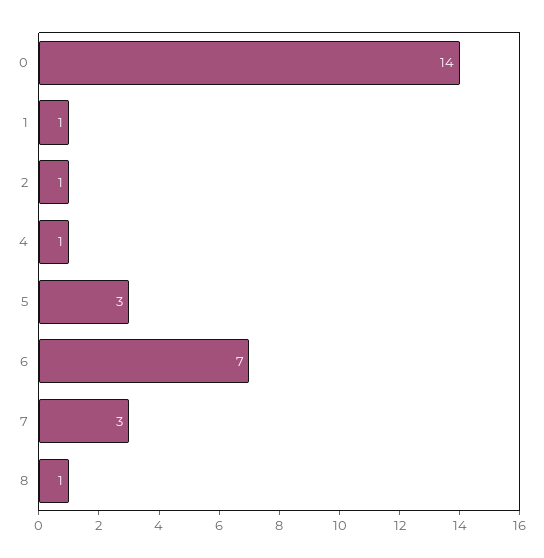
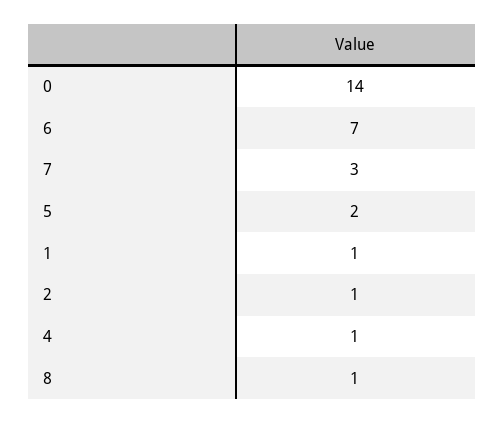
5: 3 -> 2

